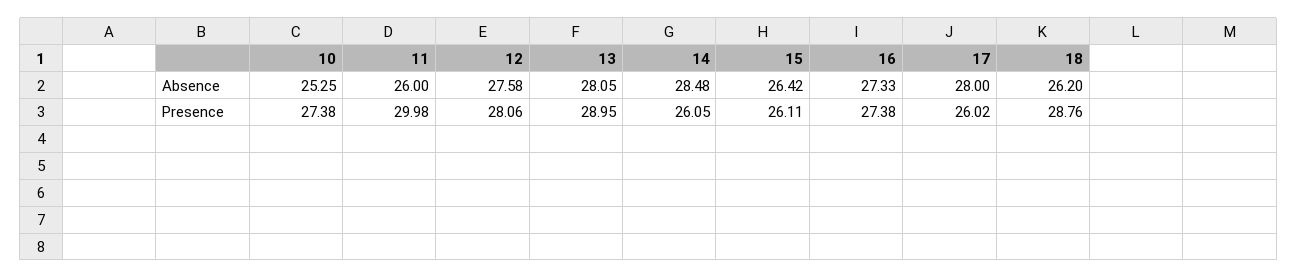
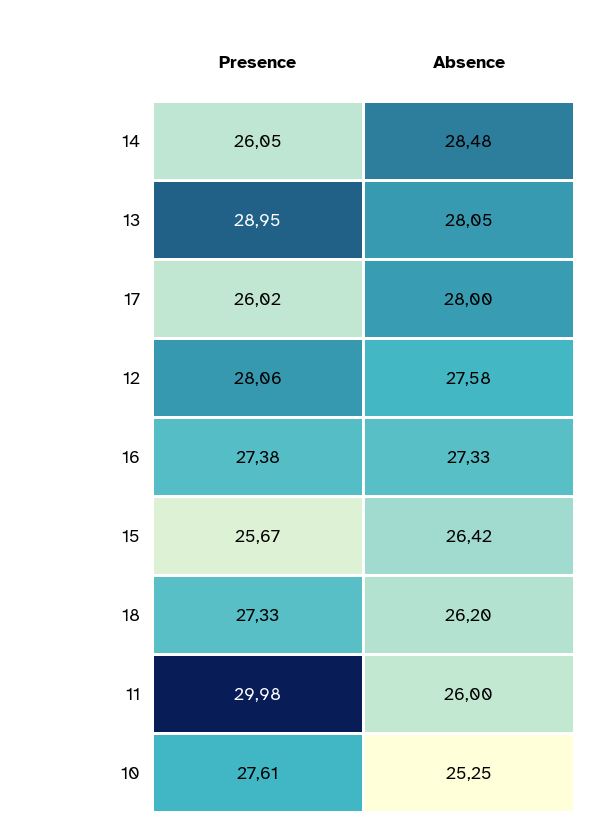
10, Presence: 27.38 -> 27.61
15, Presence: 26.11 -> 25.67
18, Presence: 28.76 -> 27.33

